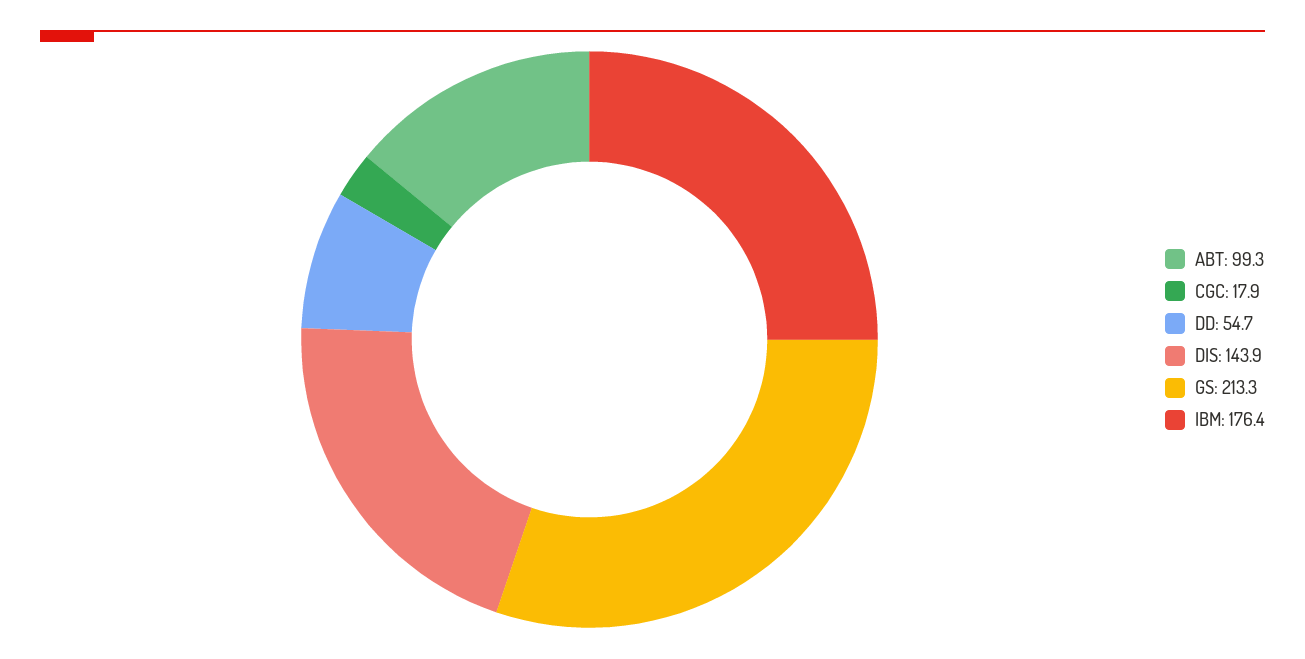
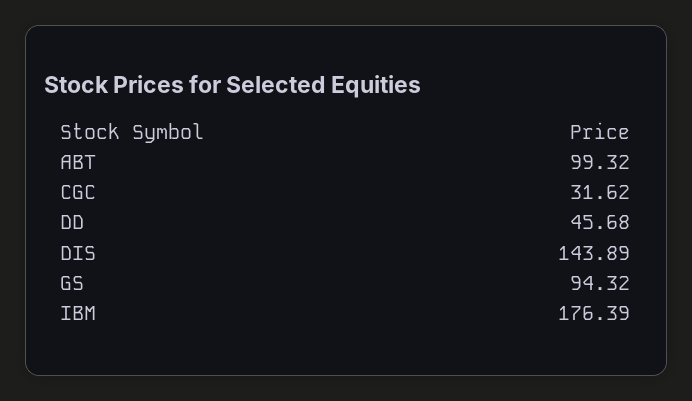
CGC: 17.9 -> 31.62
DD: 54.7 -> 45.68
GS: 213.3 -> 94.32

